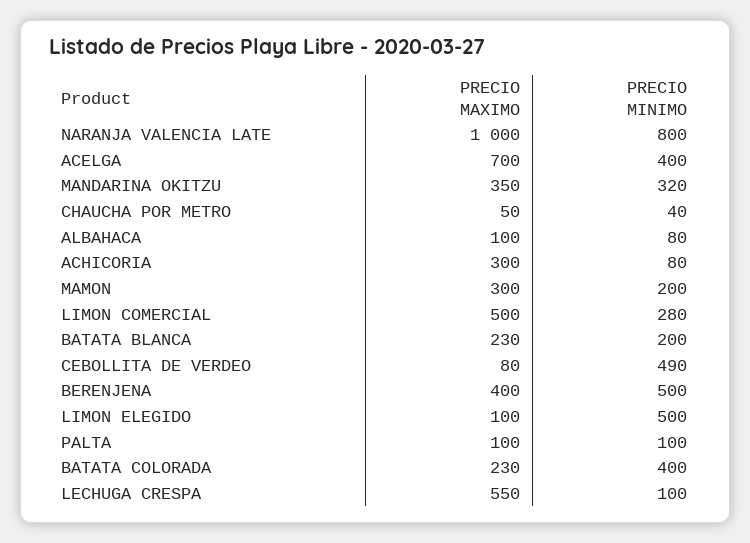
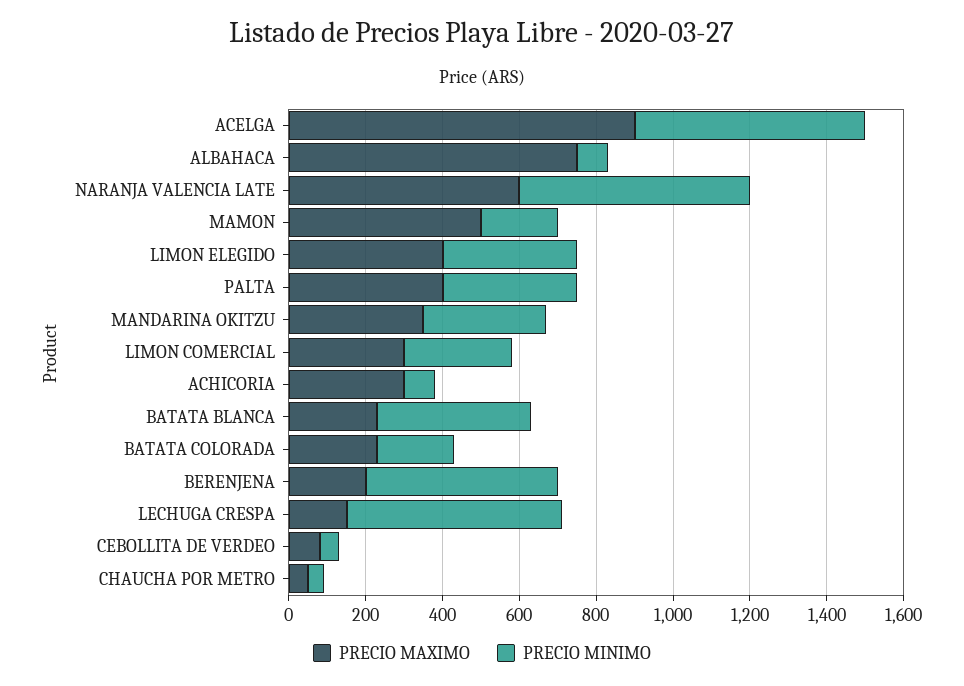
PRECIO MAXIMO, NARANJA VALENCIA LATE: 1000 -> 600
PRECIO MINIMO, NARANJA VALENCIA LATE: 800 -> 600
PRECIO MAXIMO, ACELGA: 700 -> 900
PRECIO MINIMO, ACELGA: 400 -> 600
PRECIO MAXIMO, ALBAHACA: 100 -> 750
PRECIO MAXIMO, MAMON: 300 -> 500
PRECIO MAXIMO, LIMON COMERCIAL: 500 -> 300
PRECIO MINIMO, BATATA BLANCA: 200 -> 400
PRECIO MINIMO, CEBOLLITA DE VERDEO: 490 -> 50
PRECIO MAXIMO, BERENJENA: 400 -> 200
PRECIO MAXIMO, LIMON ELEGIDO: 100 -> 400
PRECIO MINIMO, LIMON ELEGIDO: 500 -> 350
PRECIO MAXIMO, PALTA: 100 -> 400
PRECIO MINIMO, PALTA: 100 -> 350
PRECIO MINIMO, BATATA COLORADA: 400 -> 200
PRECIO MAXIMO, LECHUGA CRESPA: 550 -> 150
PRECIO MINIMO, LECHUGA CRESPA: 100 -> 550

